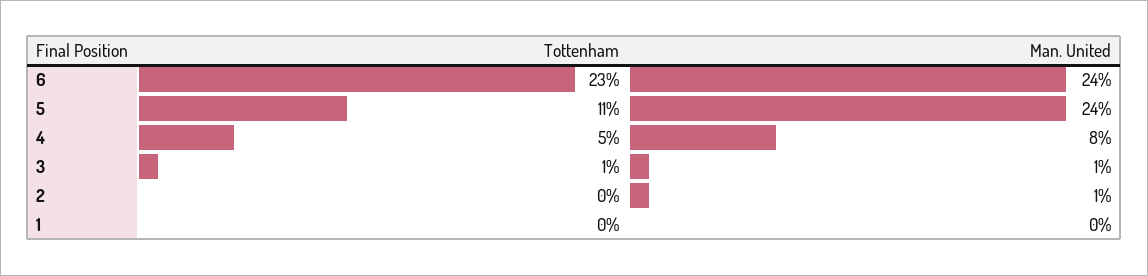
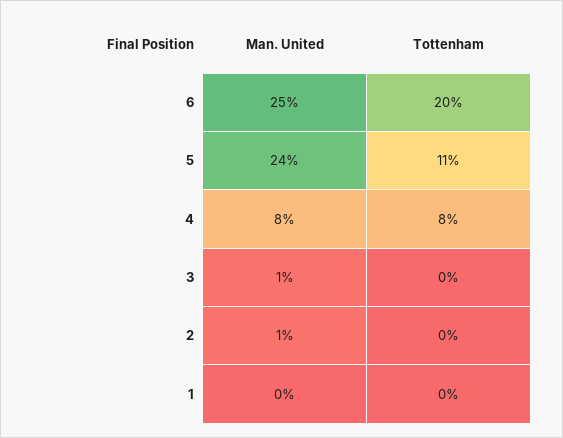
Tottenham, 6: 23 -> 20
Man. United, 6: 24 -> 25
Tottenham, 4: 5 -> 8
Tottenham, 3: 1 -> 0

